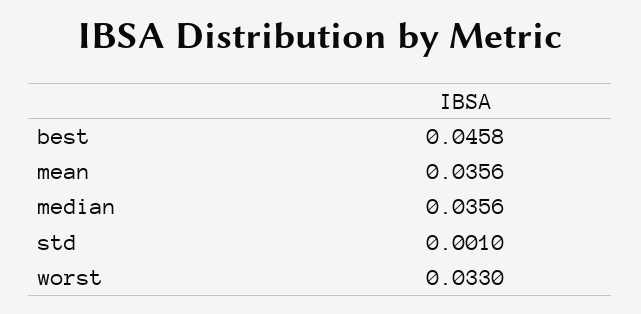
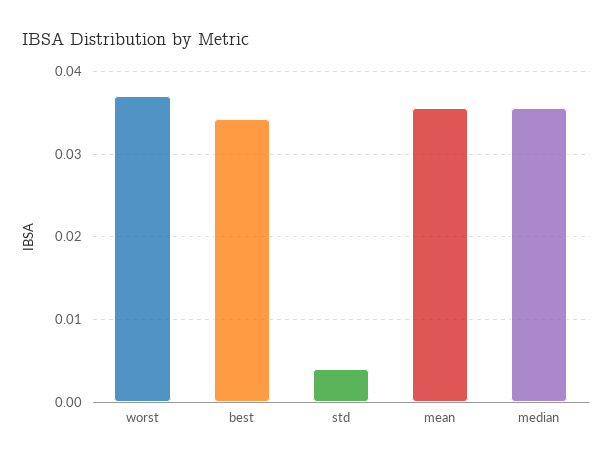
best: 0.0458 -> 0.034
std: 0.001 -> 0.004
worst: 0.033 -> 0.037

